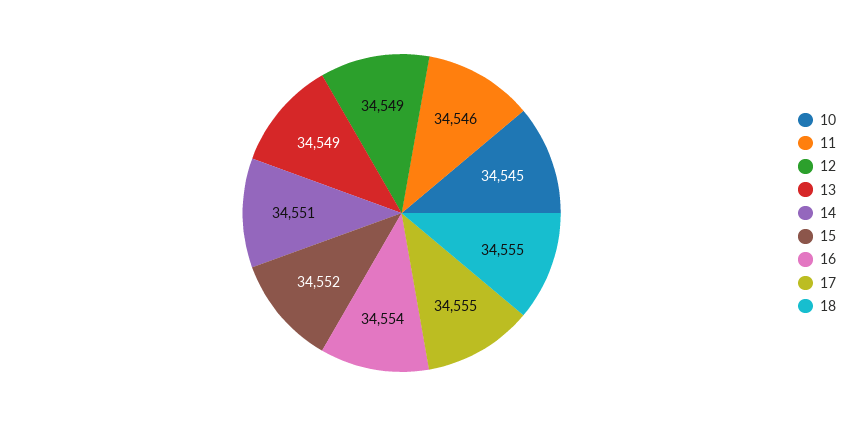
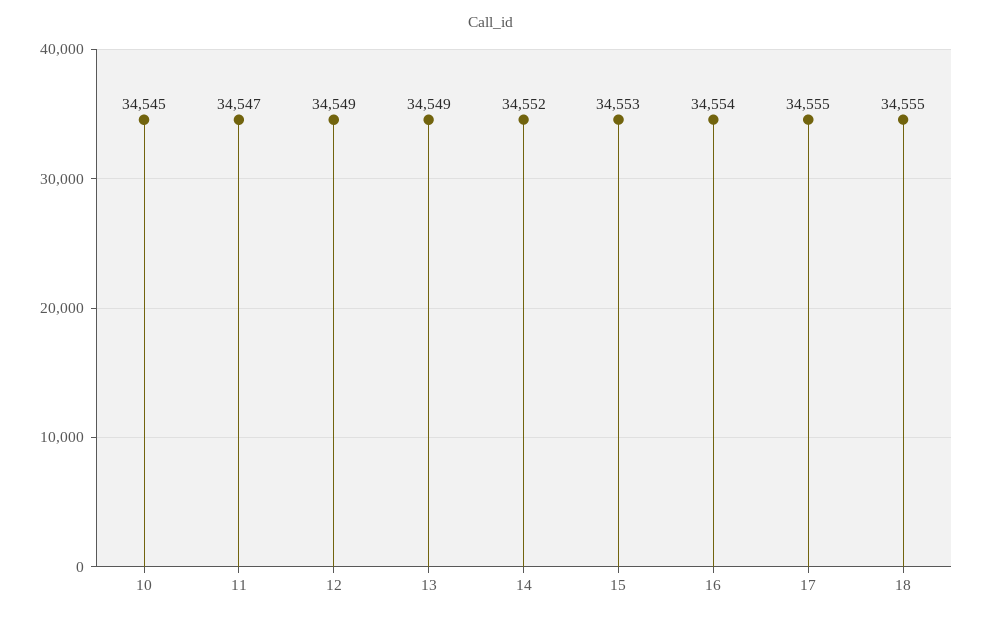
11: 34546 -> 34547
14: 34551 -> 34552
15: 34552 -> 34553

